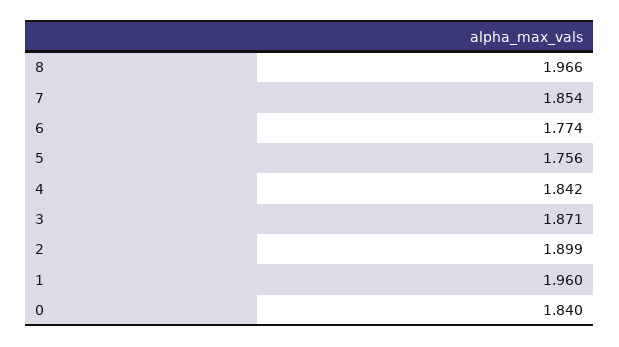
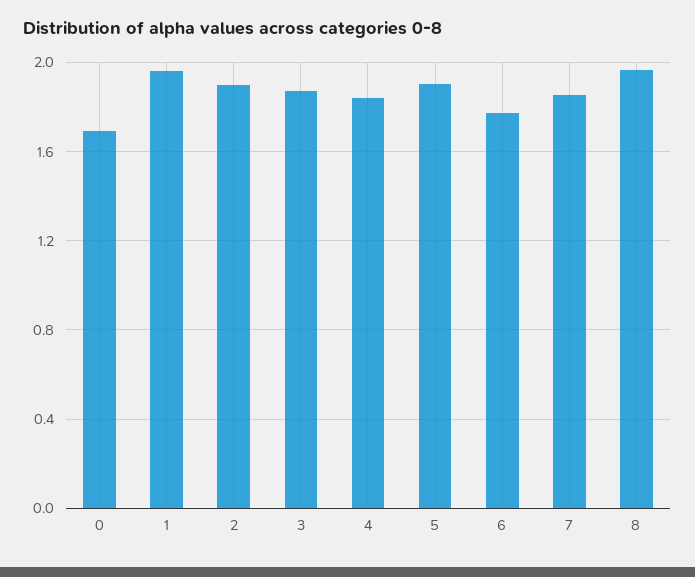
5: 1.756 -> 1.9
0: 1.84 -> 1.7

